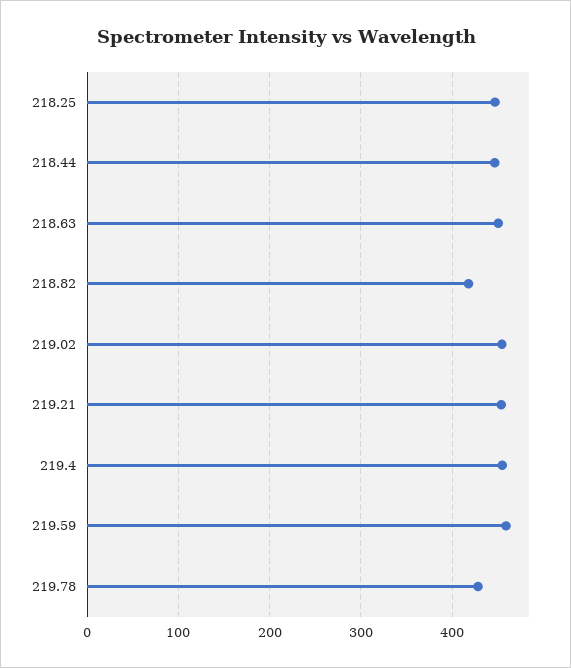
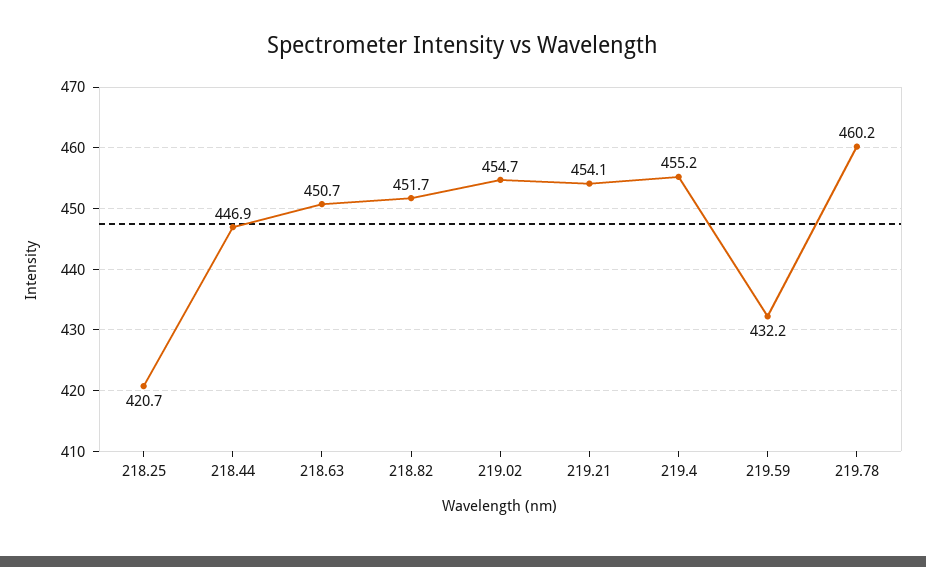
218.25: 450 -> 420.7
218.82: 420 -> 451.7
219.59: 460 -> 432.2
219.78: 430 -> 460.2

